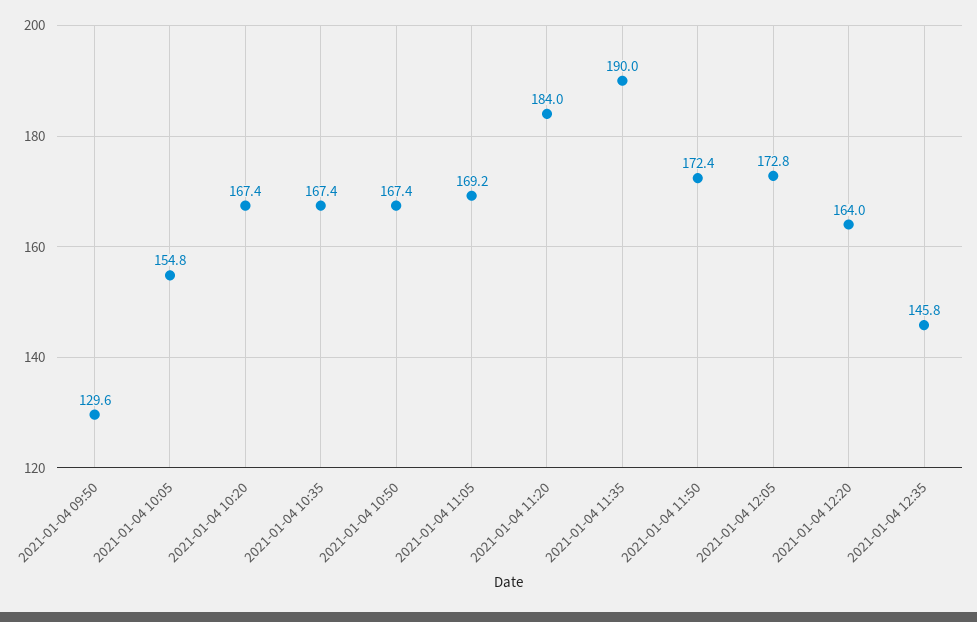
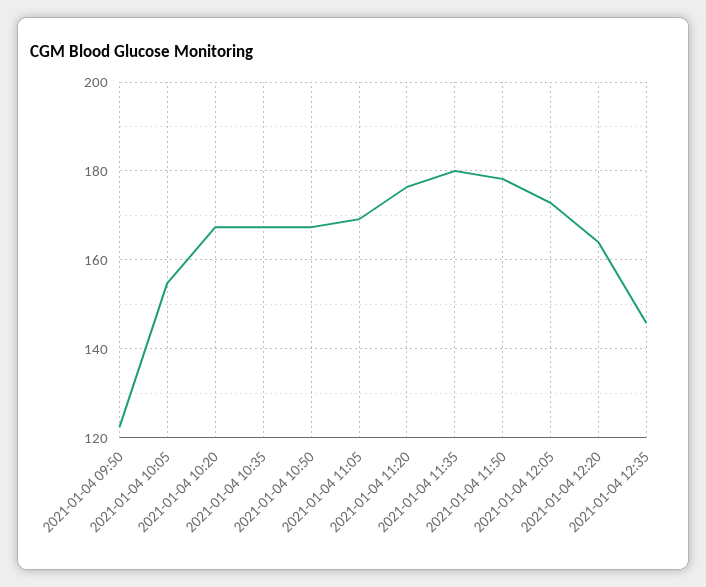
2021-01-04 09:50: 129.6 -> 122
2021-01-04 11:20: 184 -> 176
2021-01-04 11:35: 190 -> 180
2021-01-04 11:50: 172.4 -> 178

